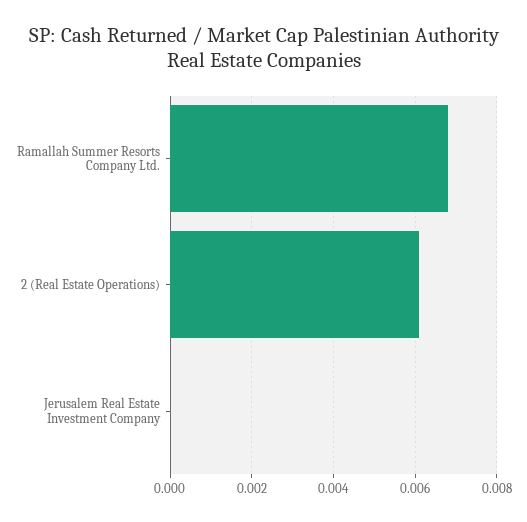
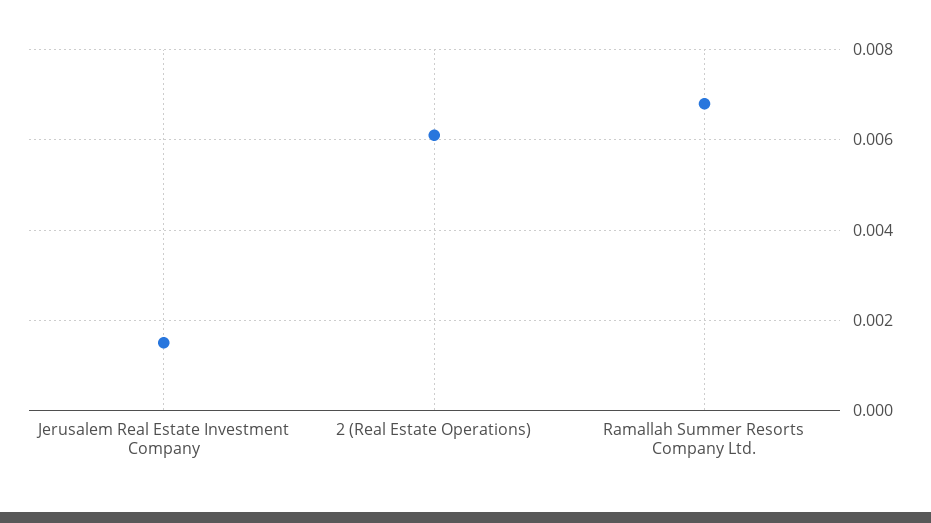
Jerusalem Real Estate Investment Company: 0 -> 0.0015

